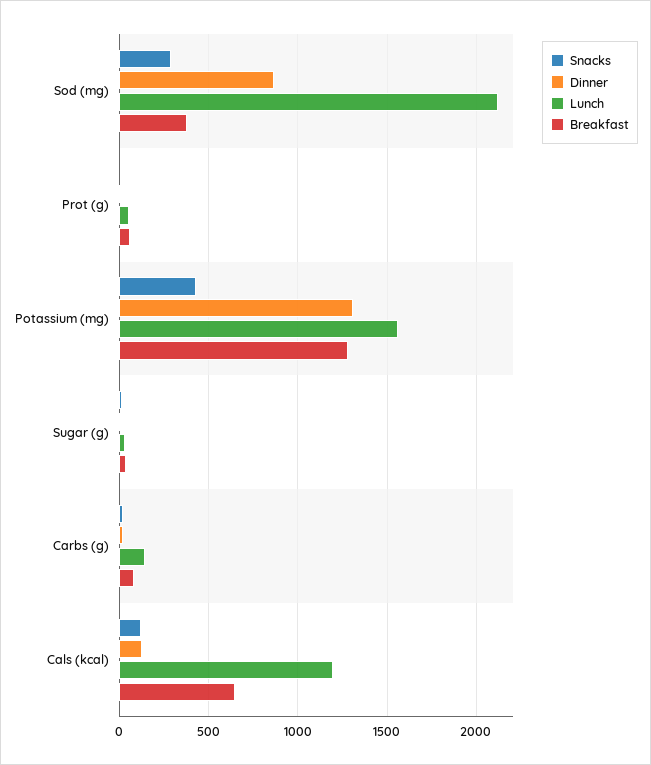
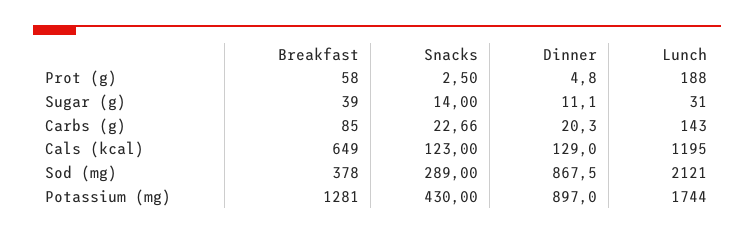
Lunch, Prot (g): 50 -> 188
Dinner, Potassium (mg): 1300 -> 897
Lunch, Potassium (mg): 1550 -> 1744

